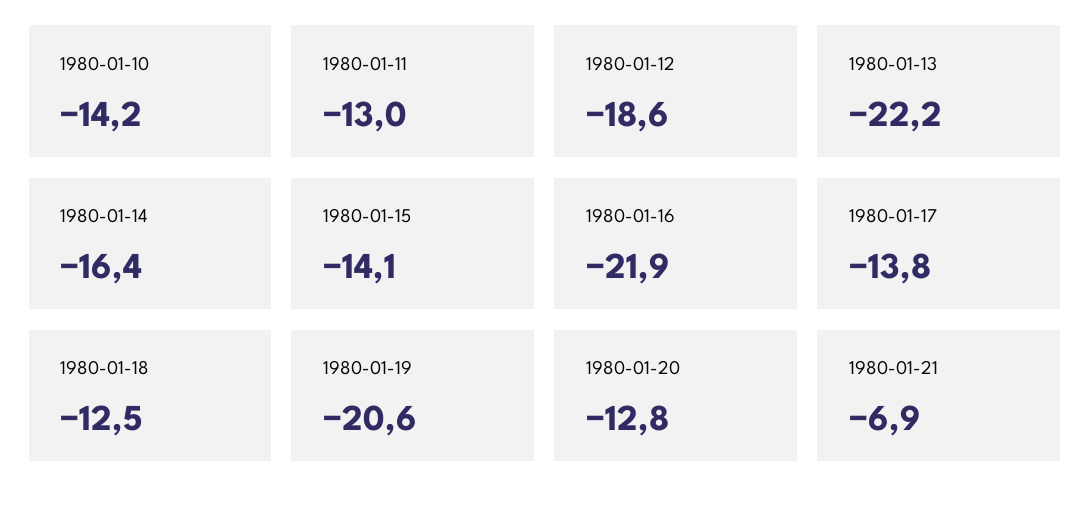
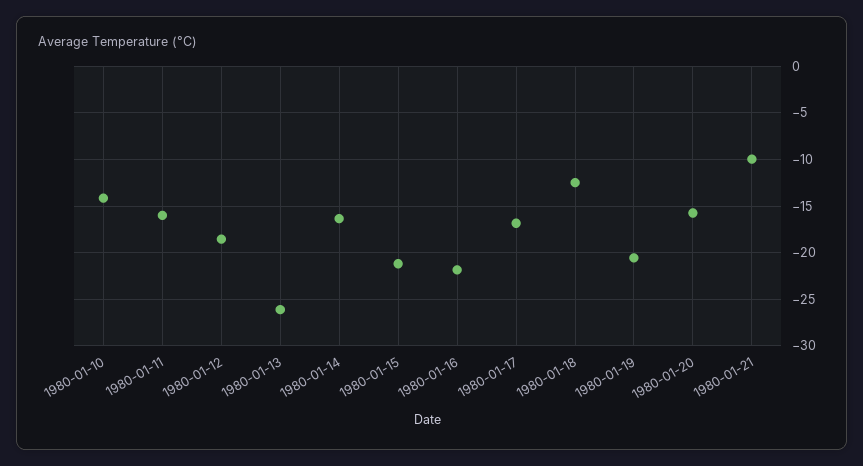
1980-01-11: -13 -> -16
1980-01-13: -22.2 -> -26
1980-01-15: -14.1 -> -21
1980-01-17: -13.8 -> -17
1980-01-20: -12.8 -> -16
1980-01-21: -6.9 -> -10

